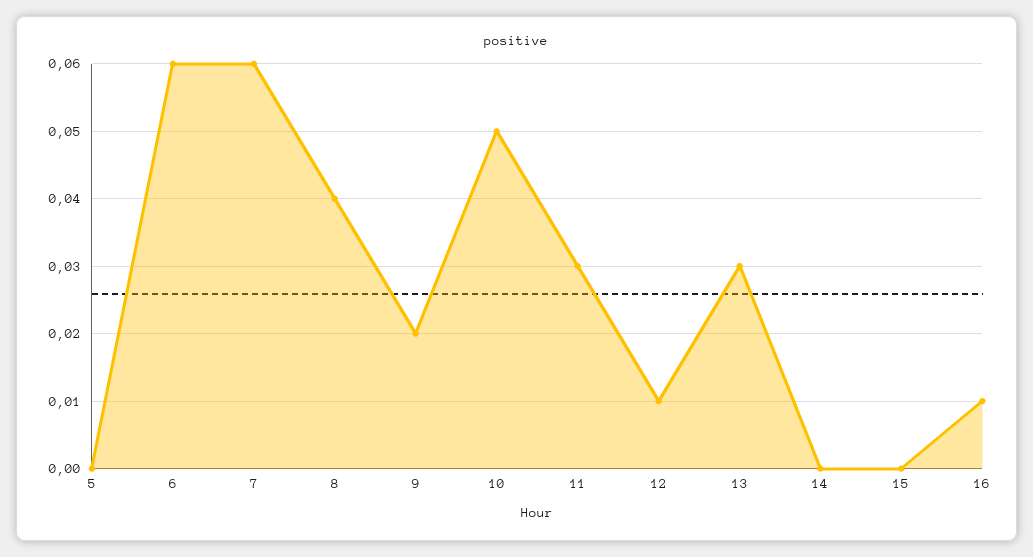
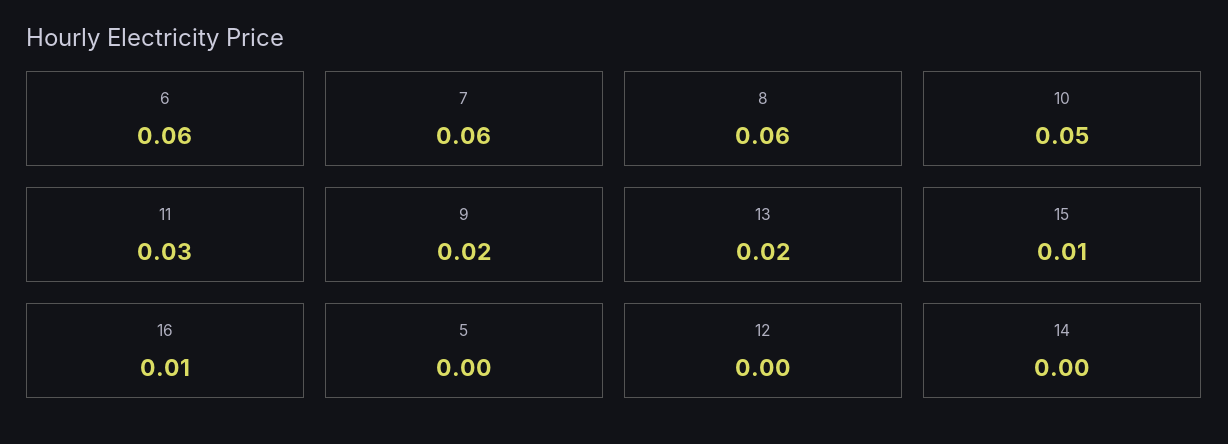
8: 0.04 -> 0.06
12: 0.01 -> 0
13: 0.03 -> 0.02
15: 0 -> 0.01

